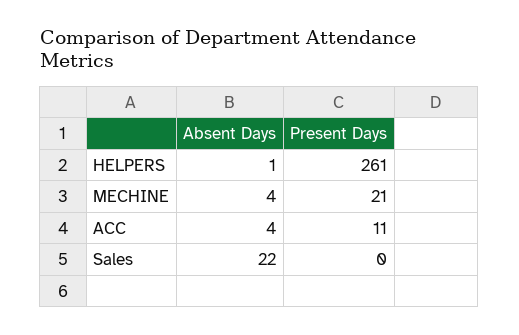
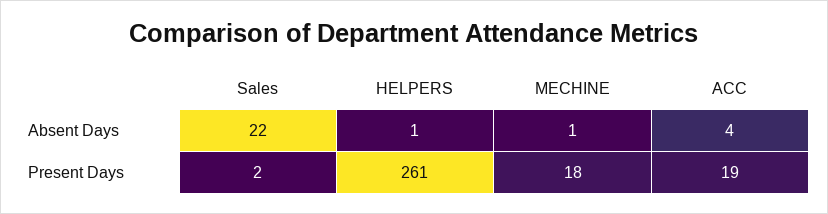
Absent Days, MECHINE: 4 -> 1
Present Days, MECHINE: 21 -> 18
Present Days, ACC: 11 -> 19
Present Days, Sales: 0 -> 2

